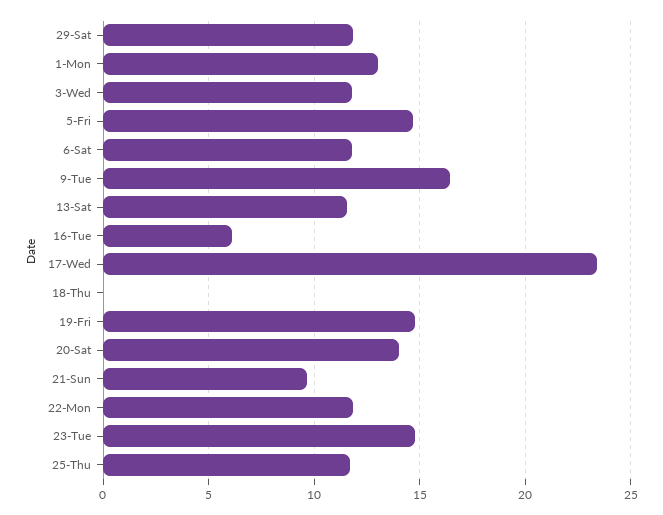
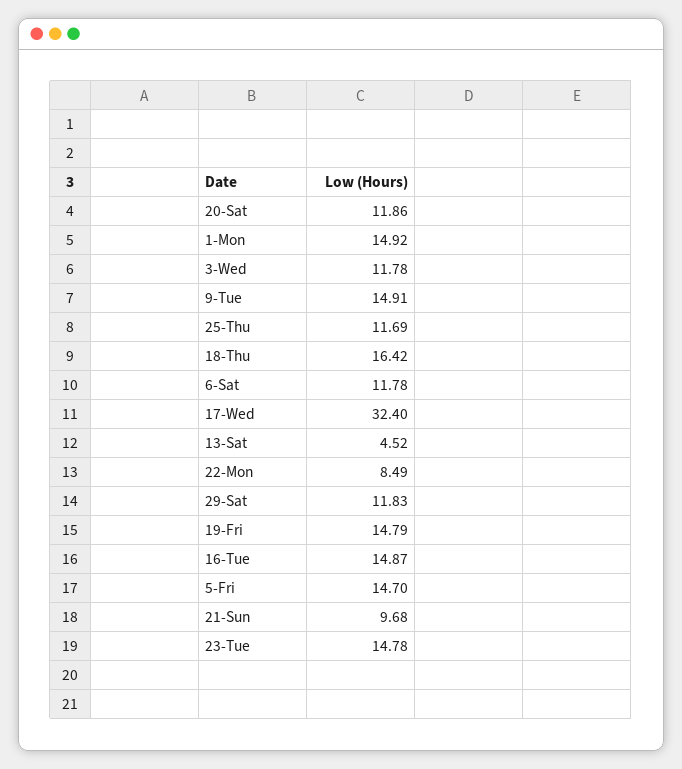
1-Mon: 13 -> 14.92
9-Tue: 16.5 -> 14.91
13-Sat: 11.5 -> 4.52
16-Tue: 6 -> 14.87
17-Wed: 23.5 -> 32.4
18-Thu: 0 -> 16.42
20-Sat: 14 -> 11.86
22-Mon: 12 -> 8.49

